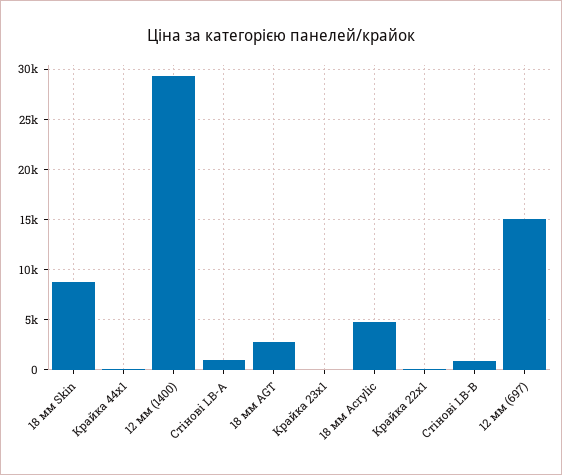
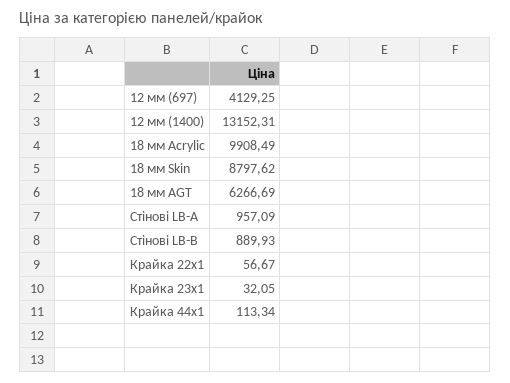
12 мм (1400): 29000 -> 13152.31
18 мм AGT: 3000 -> 6266.69
18 мм Acrylic: 5000 -> 9908.49
12 мм (697): 15000 -> 4129.25

